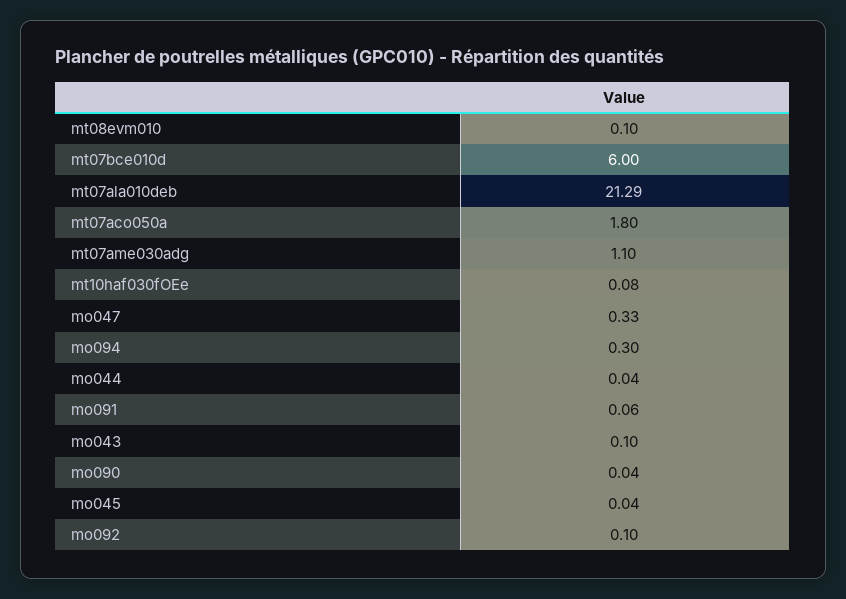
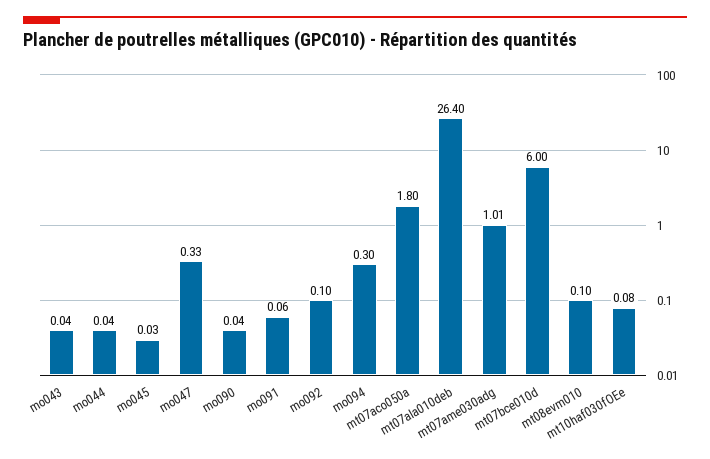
mt07ala010deb: 21.29 -> 26.4
mt07ame030adg: 1.1 -> 1.01
mo043: 0.1 -> 0.04
mo045: 0.04 -> 0.03

